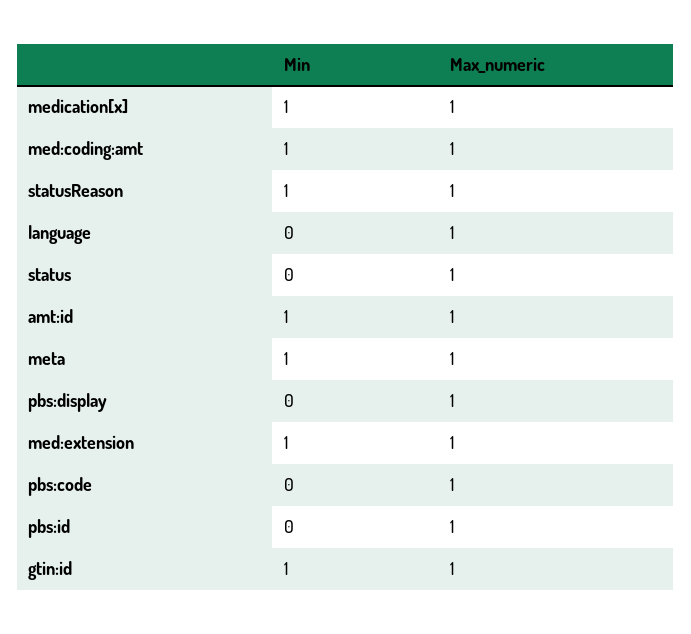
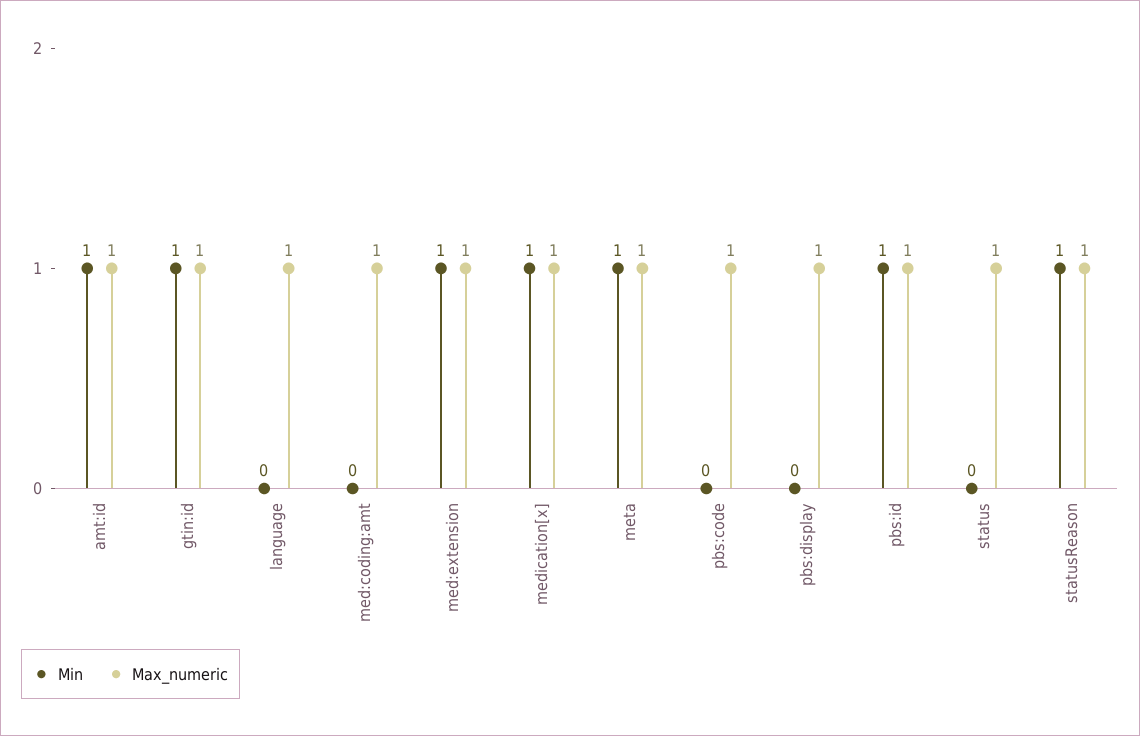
Min, med:coding:amt: 1 -> 0
Min, pbs:id: 0 -> 1

